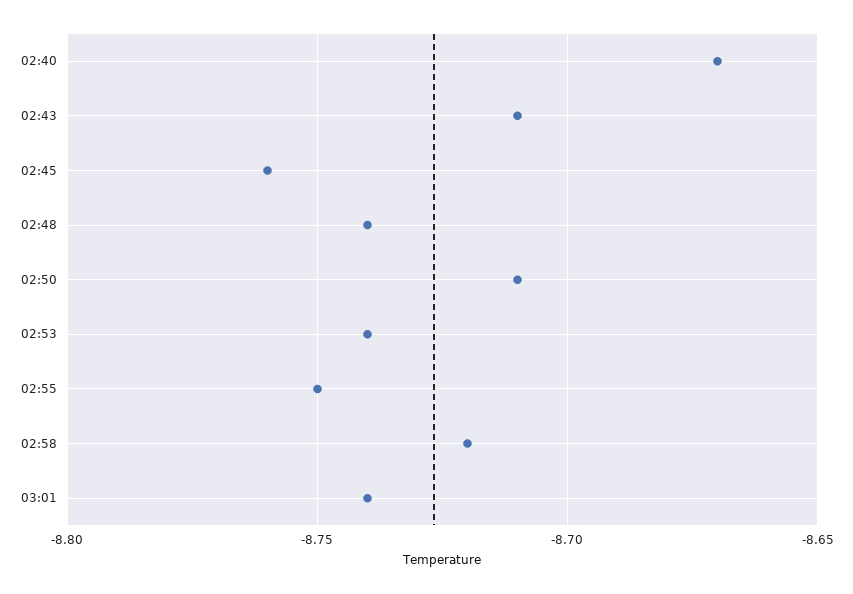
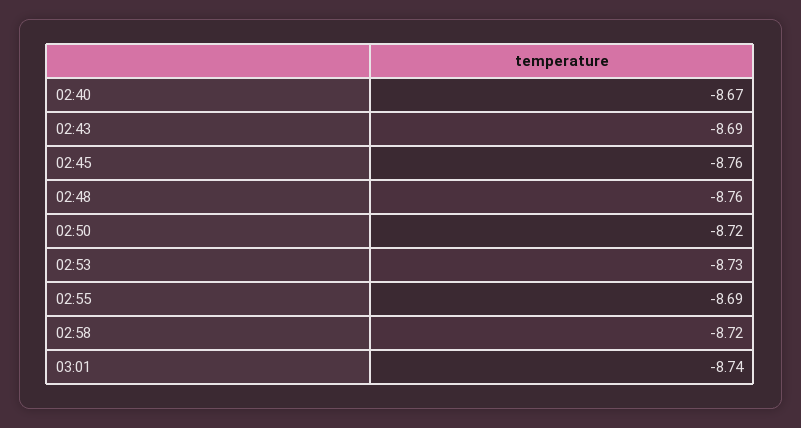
02:43: -8.71 -> -8.69
02:48: -8.74 -> -8.76
02:50: -8.71 -> -8.72
02:53: -8.74 -> -8.73
02:55: -8.75 -> -8.69

